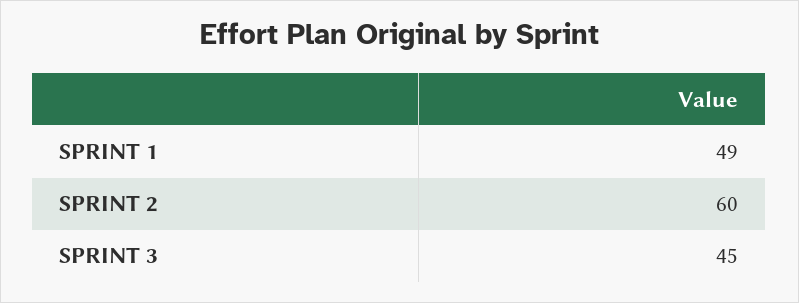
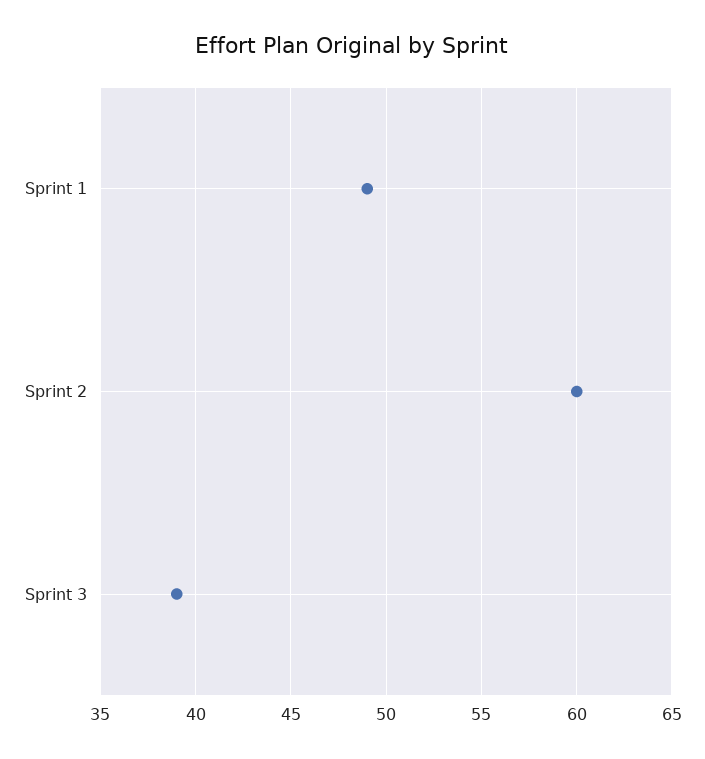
SPRINT 3: 45 -> 39

